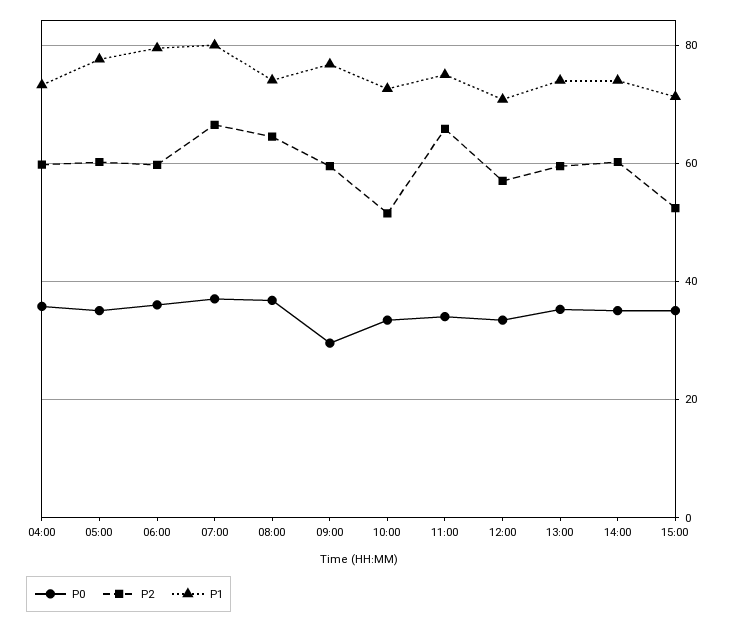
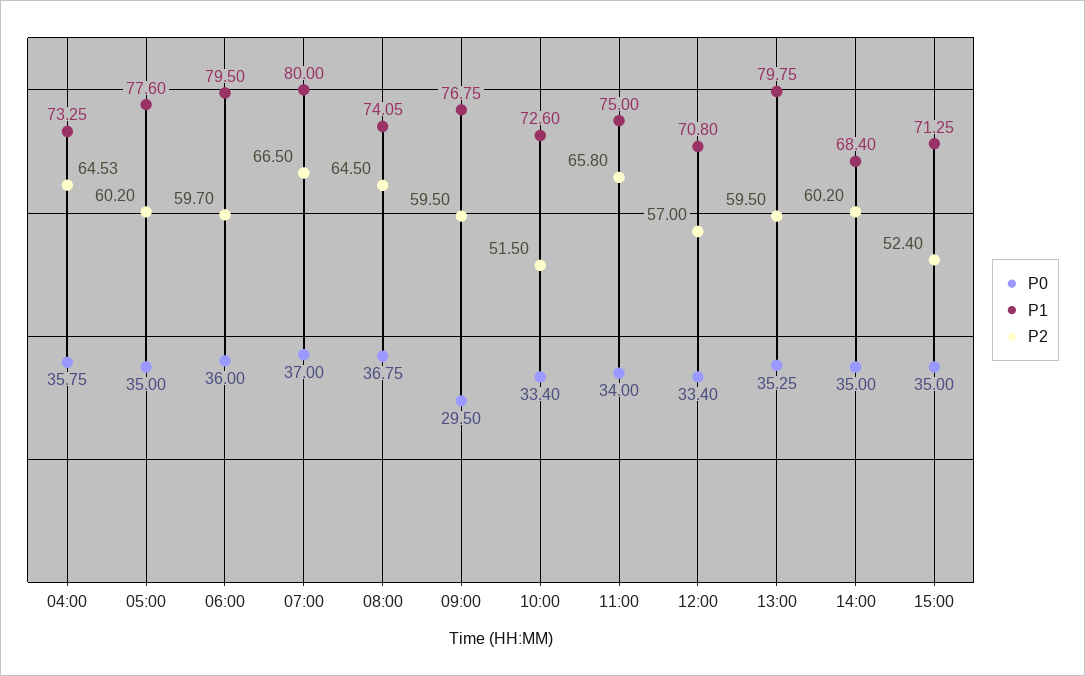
P2, 04:00: 60 -> 64.53
P1, 13:00: 74 -> 79.75
P1, 14:00: 74 -> 68.4

